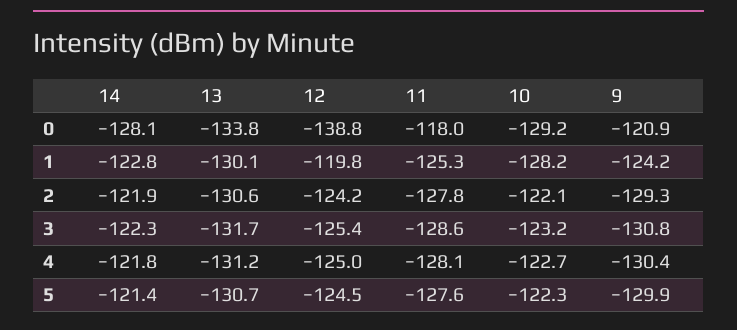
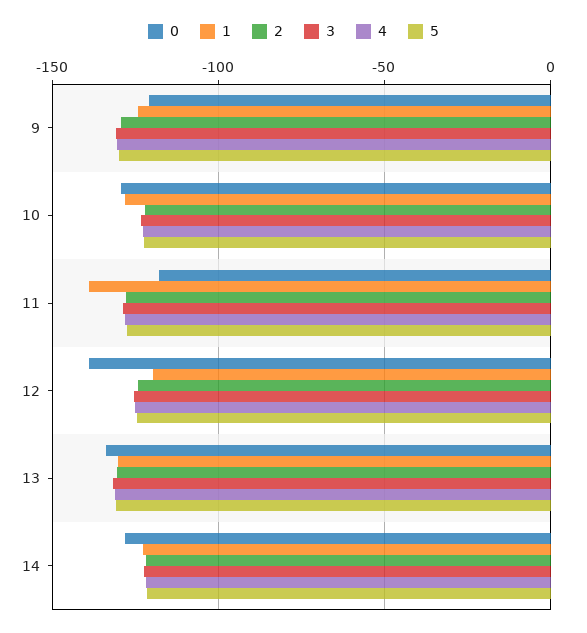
1, 11: -125.3 -> -140

